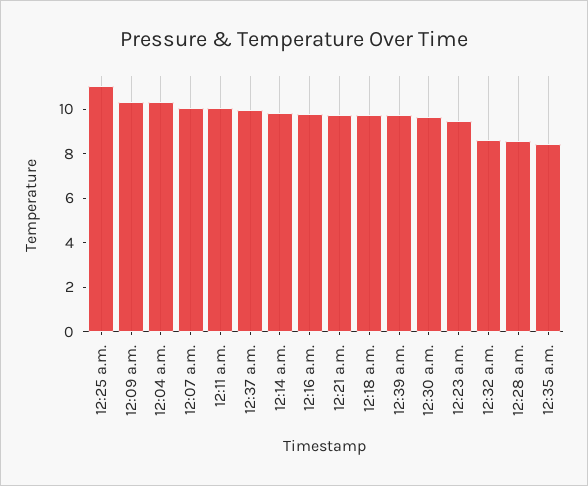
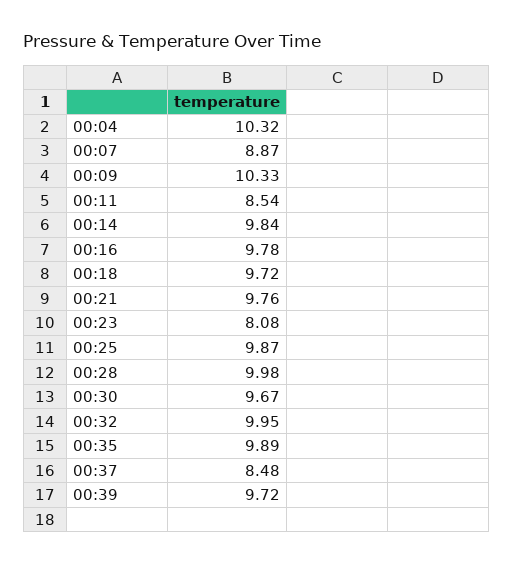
12:25 a.m.: 11 -> 9.87
12:07 a.m.: 10 -> 8.87
12:11 a.m.: 10 -> 8.54
12:37 a.m.: 10 -> 8.48
12:23 a.m.: 9.5 -> 8.08
12:32 a.m.: 8.5 -> 9.95
12:28 a.m.: 8.5 -> 9.98
12:35 a.m.: 8.5 -> 9.89

